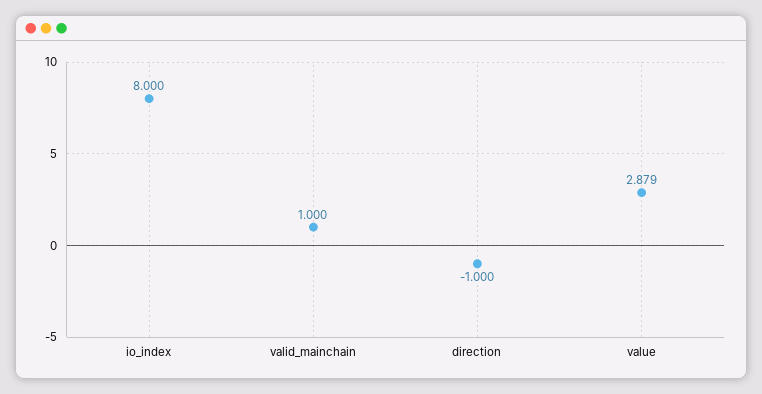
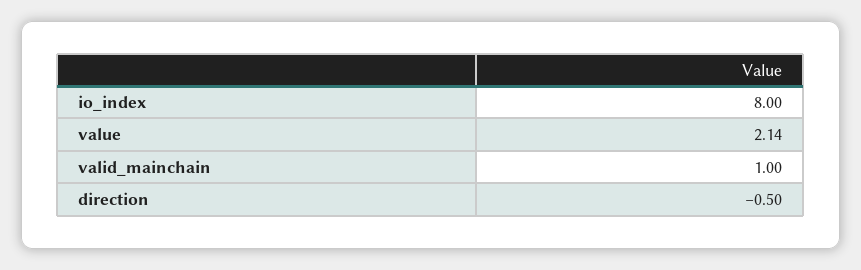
direction: -1 -> -0.5
value: 2.879 -> 2.14

